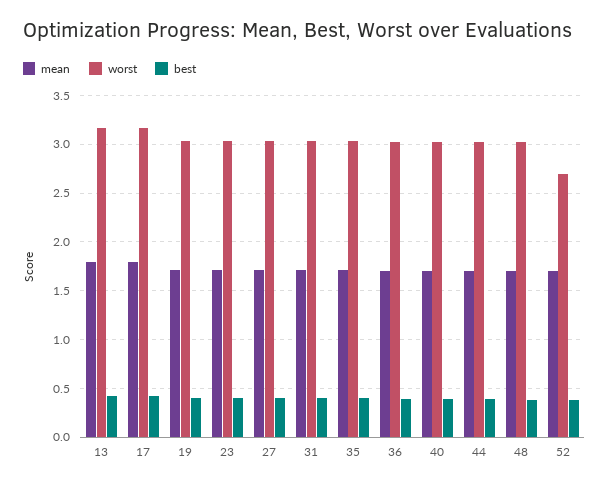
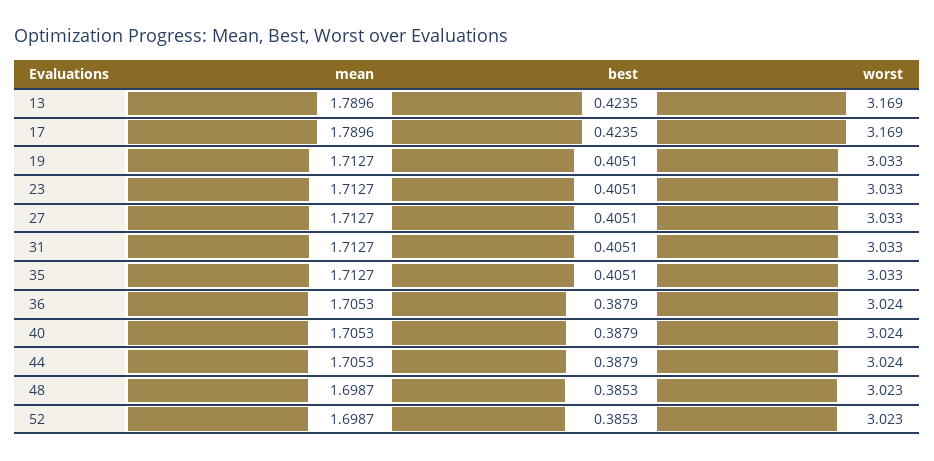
worst, 52: 2.7 -> 3.023

